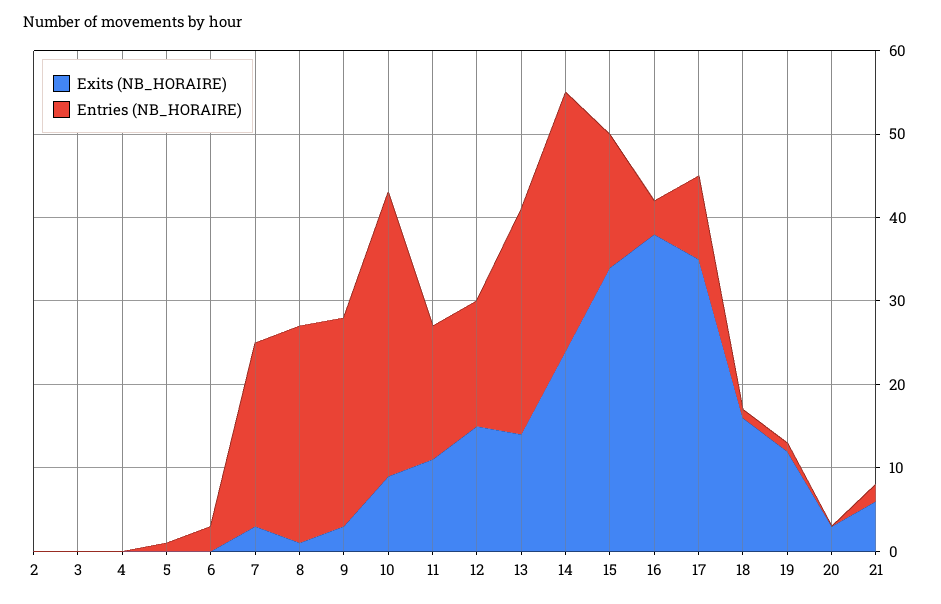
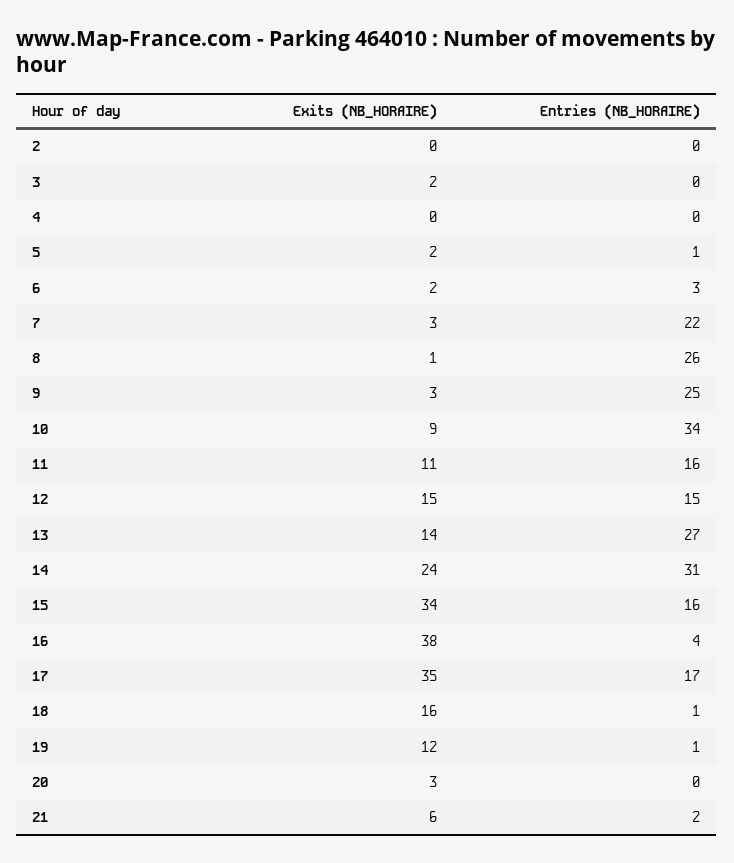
Exits (NB_HORAIRE), 3: 0 -> 2
Exits (NB_HORAIRE), 5: 0 -> 2
Exits (NB_HORAIRE), 6: 0 -> 2
Entries (NB_HORAIRE), 17: 10 -> 17

